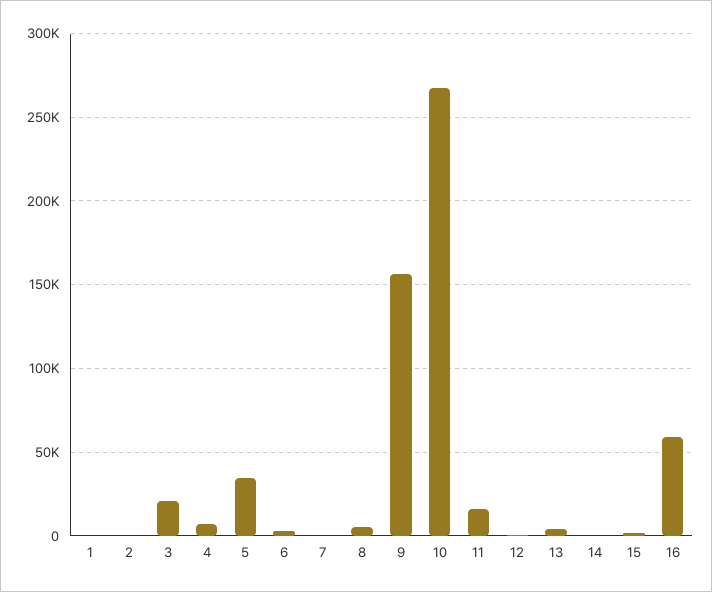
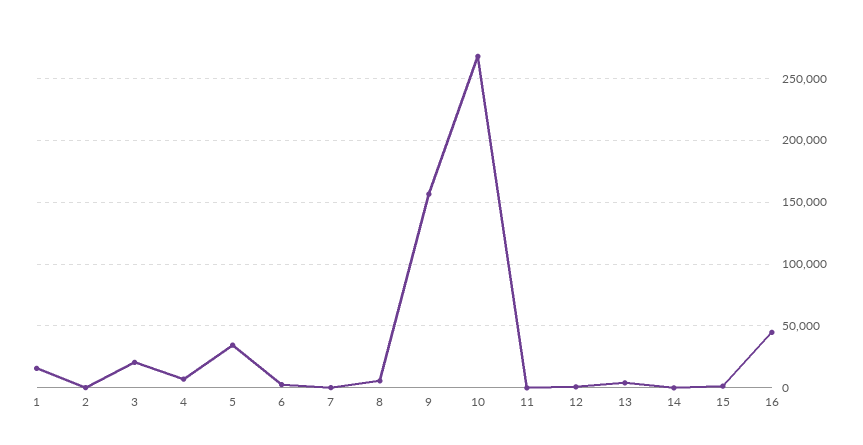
1: 0 -> 15000
11: 15000 -> 0
16: 60000 -> 45000

